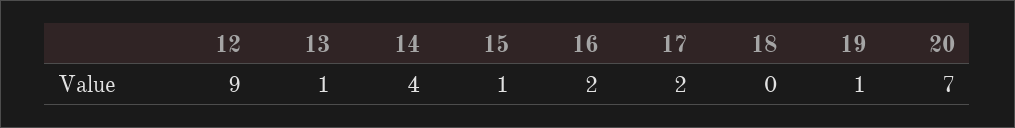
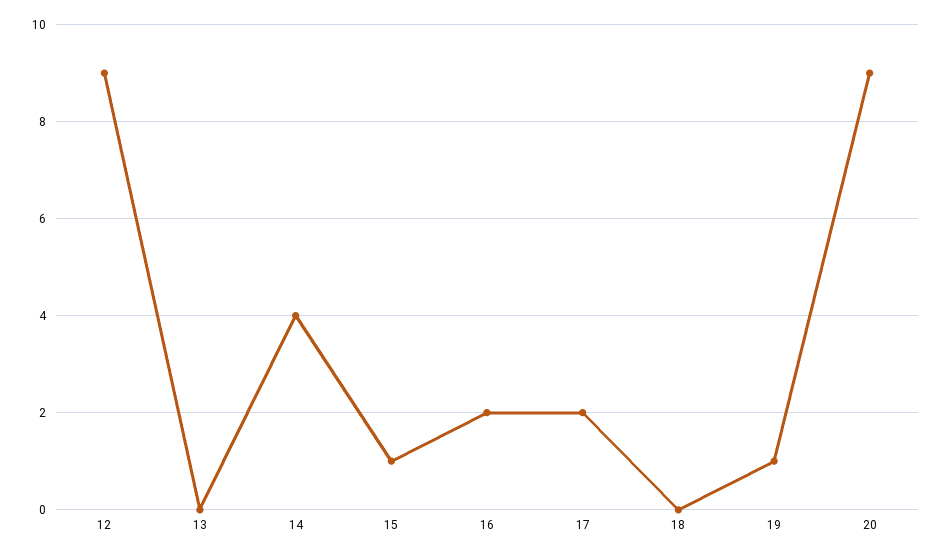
13: 1 -> 0
20: 7 -> 9

